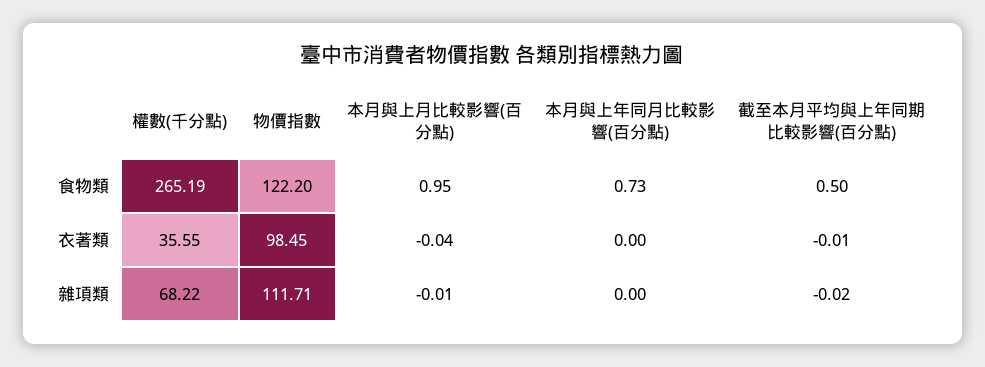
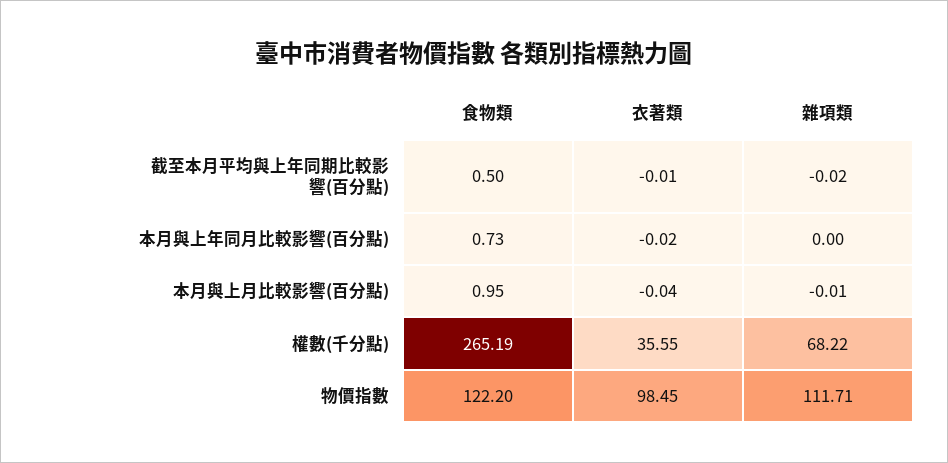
本月與上年同月比較影響(百分點), 衣著類: 0 -> -0.02

